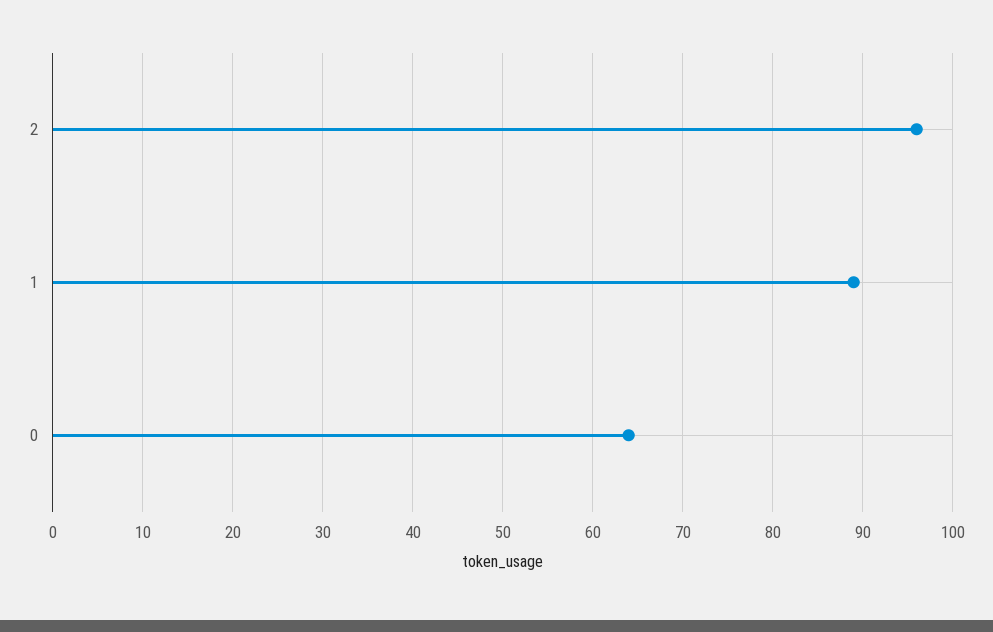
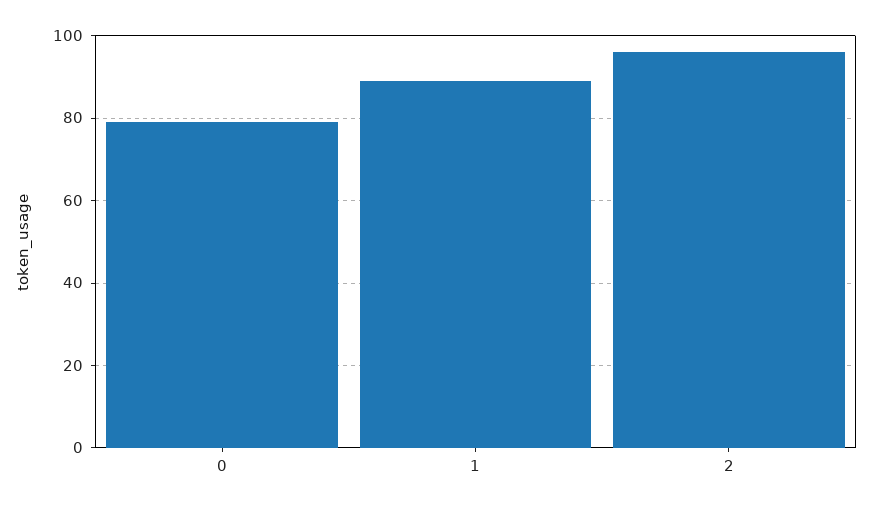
0: 64 -> 80

